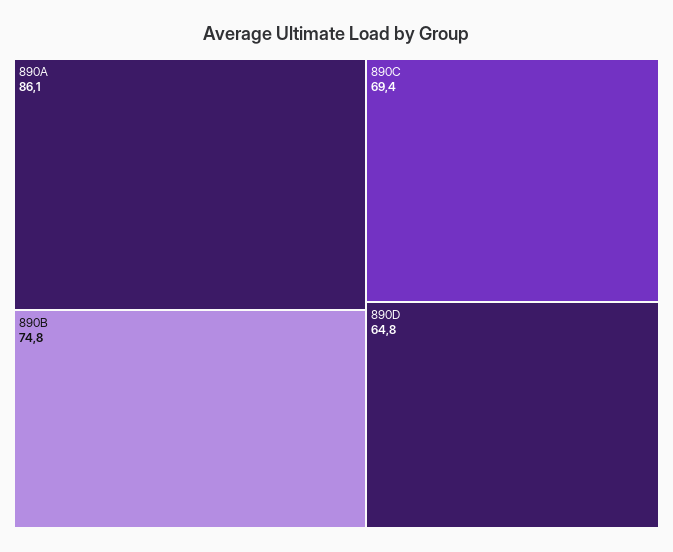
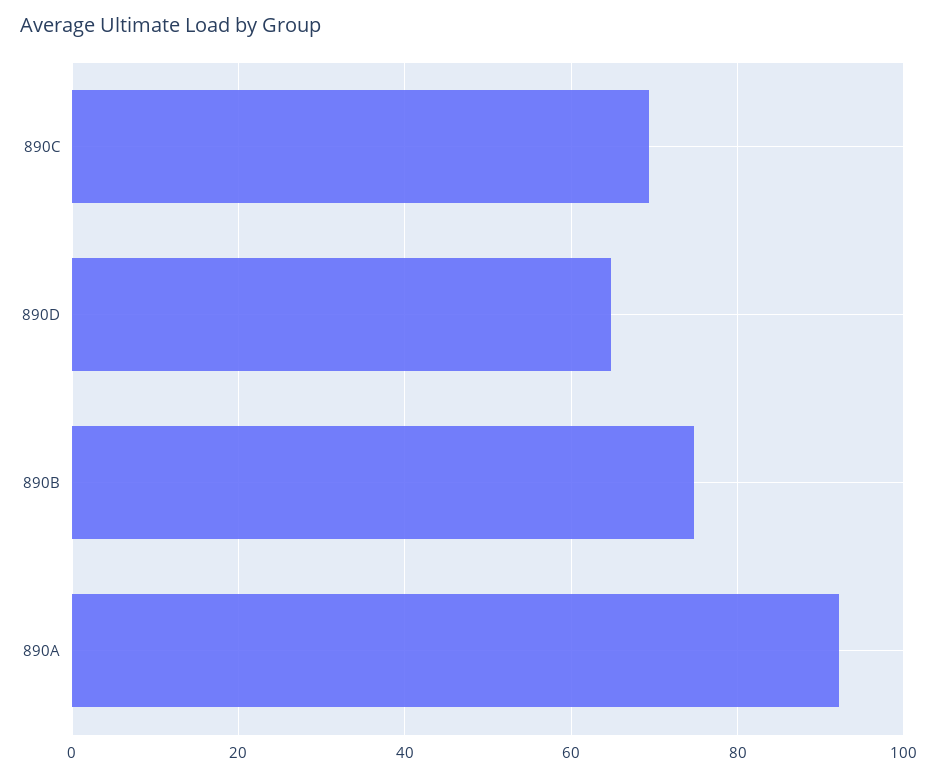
890A: 86.1 -> 92

